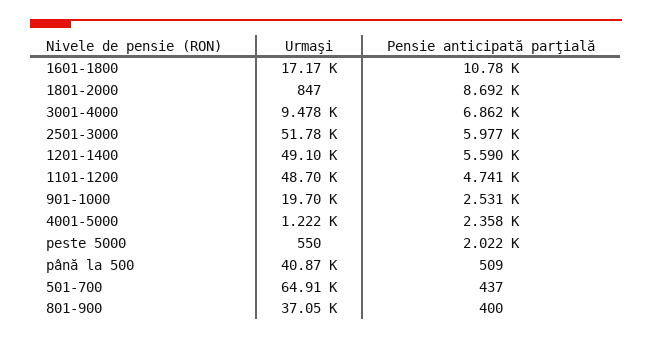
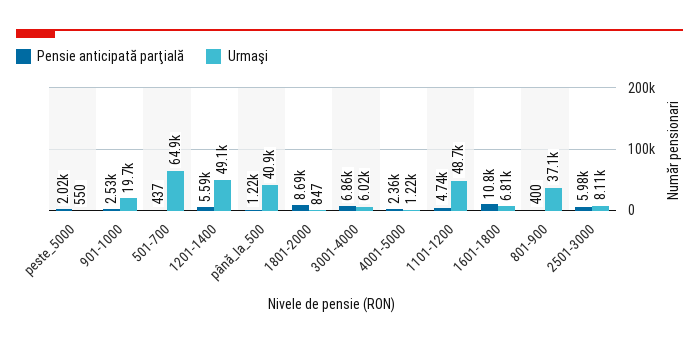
Urmaşi, 1601-1800: 17170 -> 6810
Urmaşi, 3001-4000: 9478 -> 6020
Urmaşi, 2501-3000: 51780 -> 8110
Pensie anticipată parţială, până la 500: 509 -> 1220

